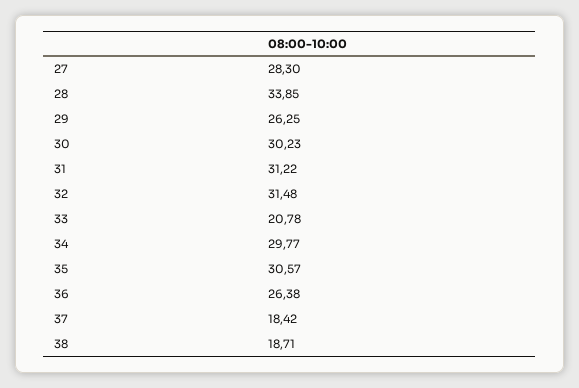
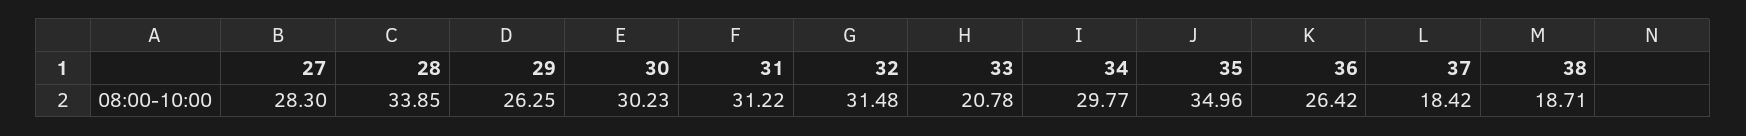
35: 30.57 -> 34.96
36: 26.38 -> 26.42

